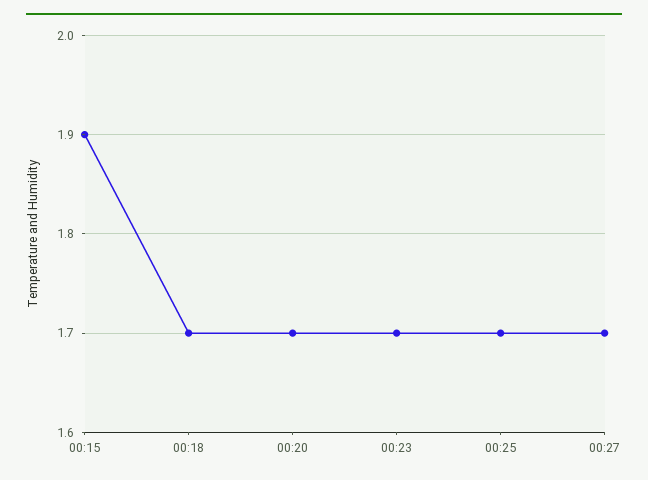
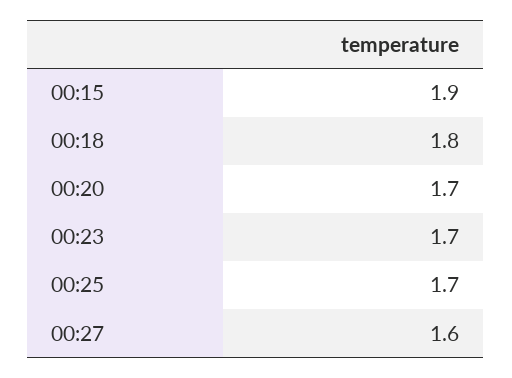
00:18: 1.7 -> 1.8
00:27: 1.7 -> 1.6

